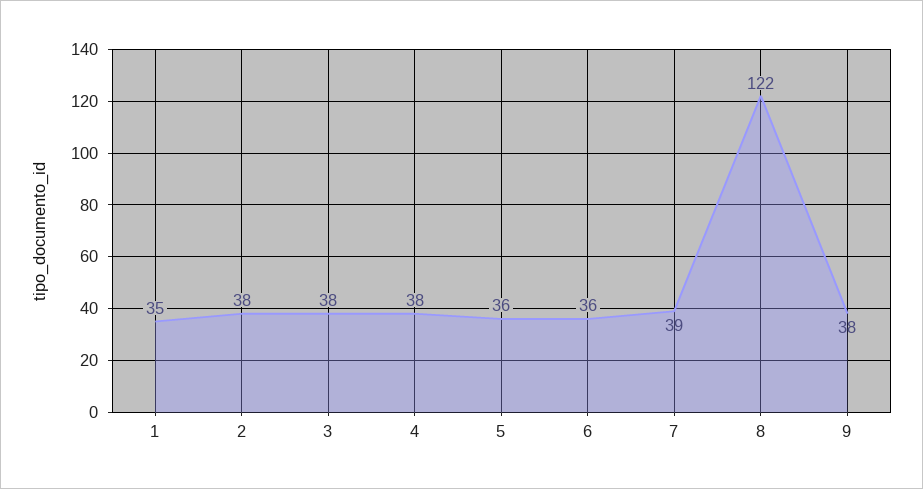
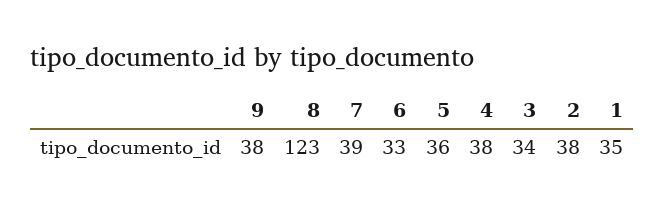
3: 38 -> 34
6: 36 -> 33
8: 122 -> 123

